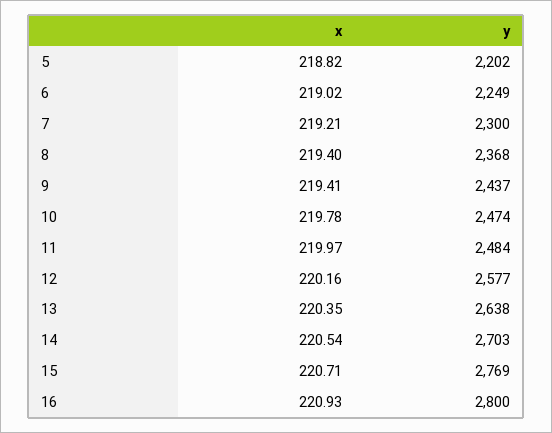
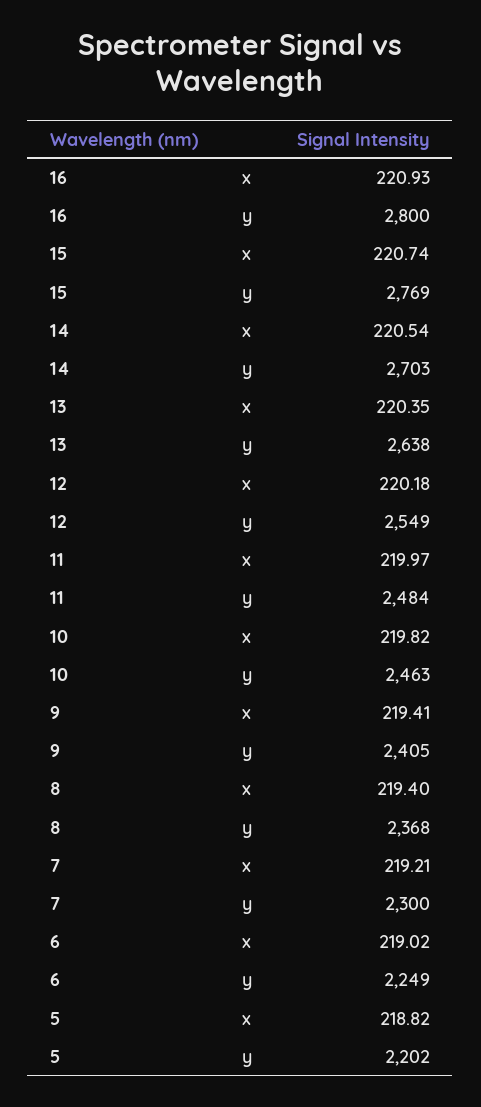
y, 9: 2437 -> 2405
x, 10: 219.78 -> 219.82
y, 10: 2474 -> 2463
x, 12: 220.16 -> 220.18
y, 12: 2577 -> 2549
x, 15: 220.71 -> 220.74

